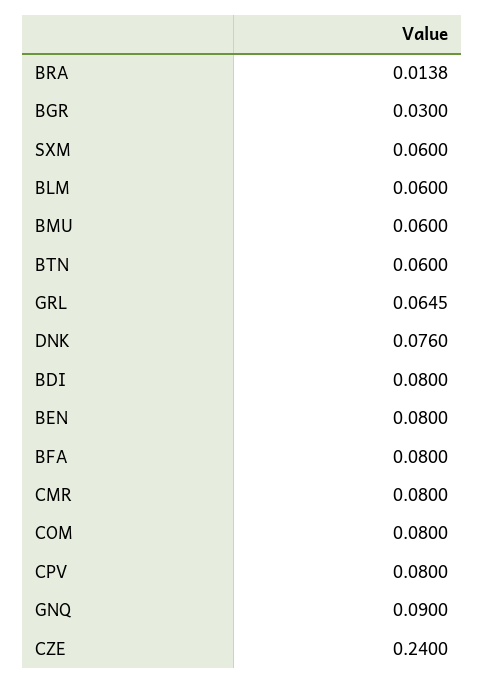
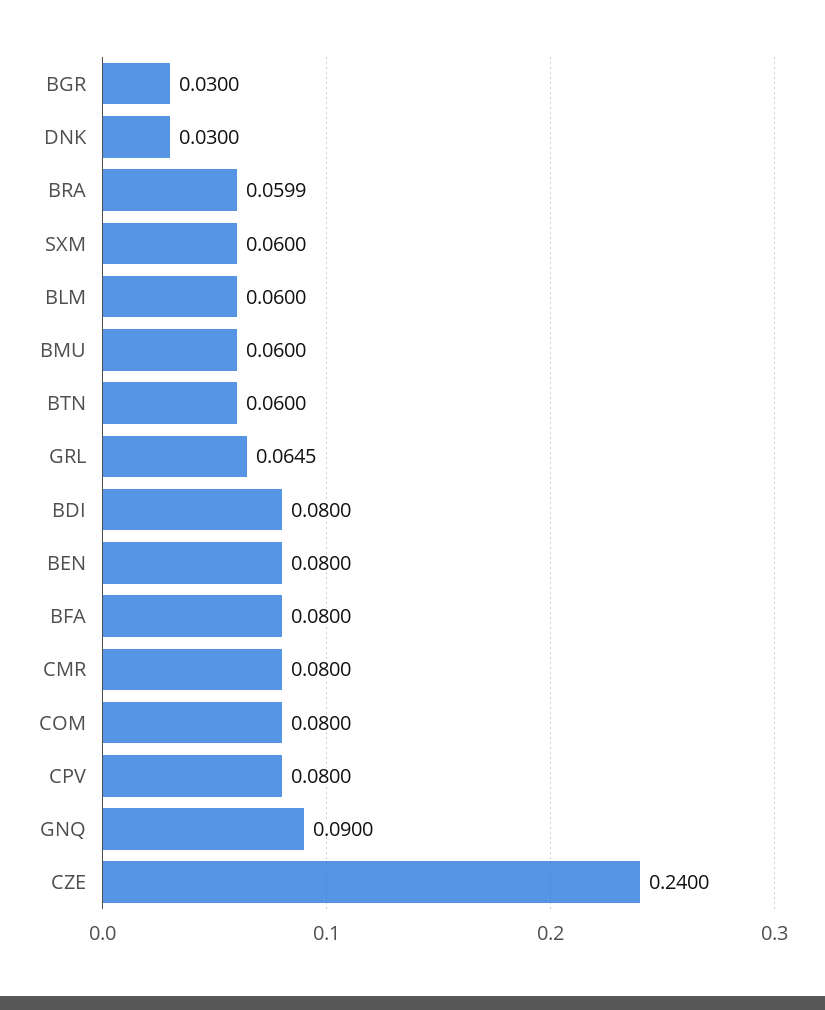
BRA: 0.0138 -> 0.0599
DNK: 0.076 -> 0.03

